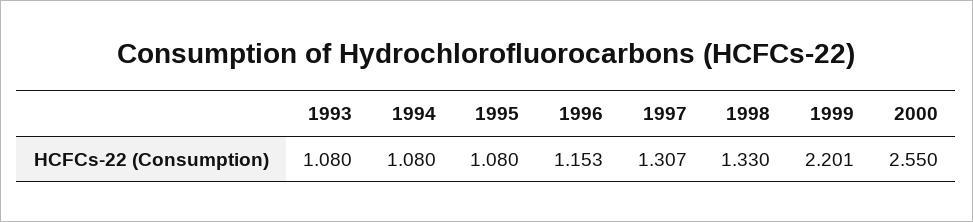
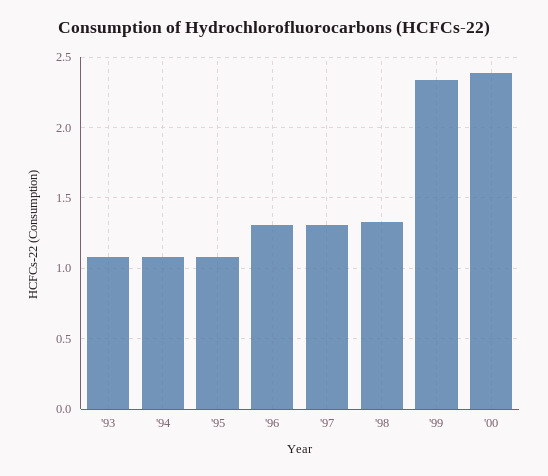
1996: 1.153 -> 1.3
1999: 2.201 -> 2.35
2000: 2.55 -> 2.4

